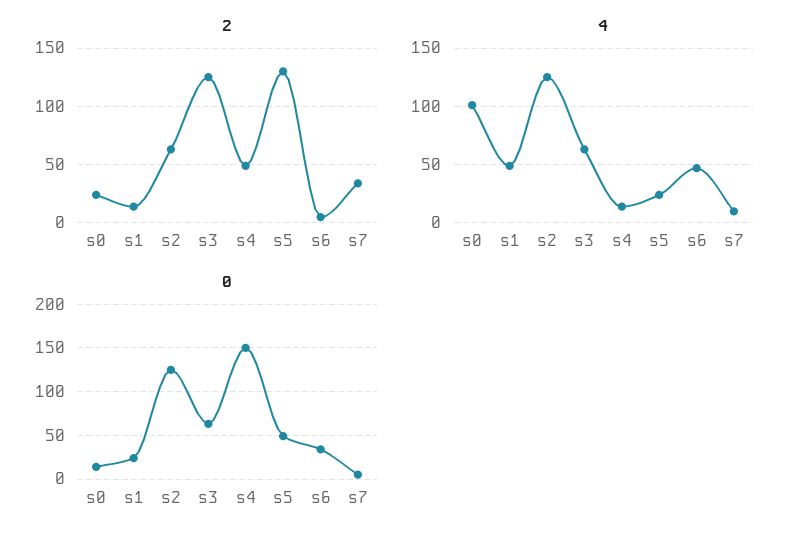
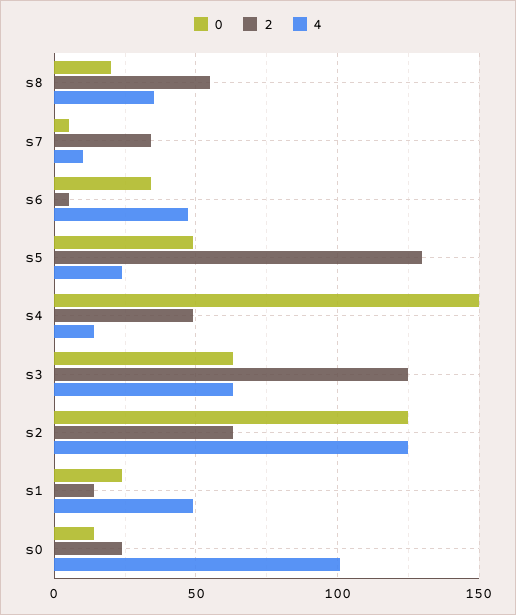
0, s8: none -> 20
2, s8: none -> 55
4, s8: none -> 35

